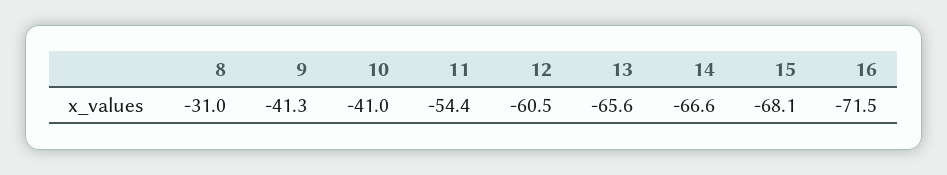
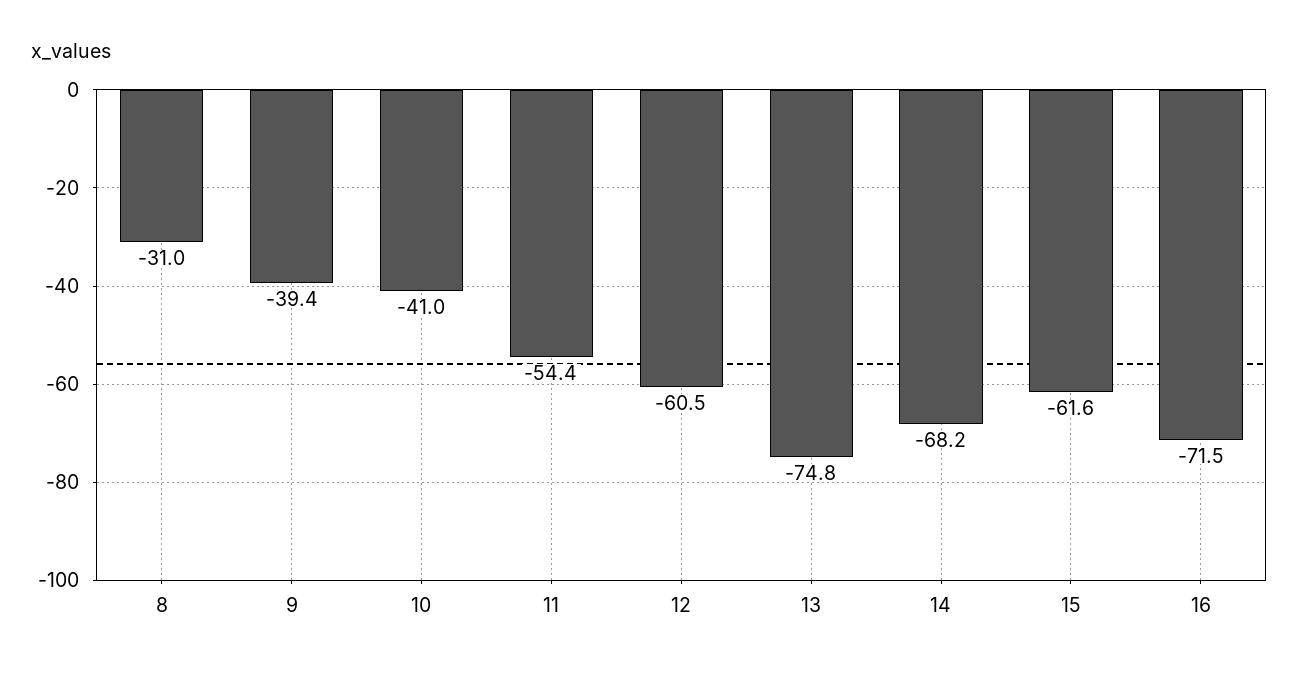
9: -41.3 -> -39.4
13: -65.6 -> -74.8
14: -66.6 -> -68.2
15: -68.1 -> -61.6

